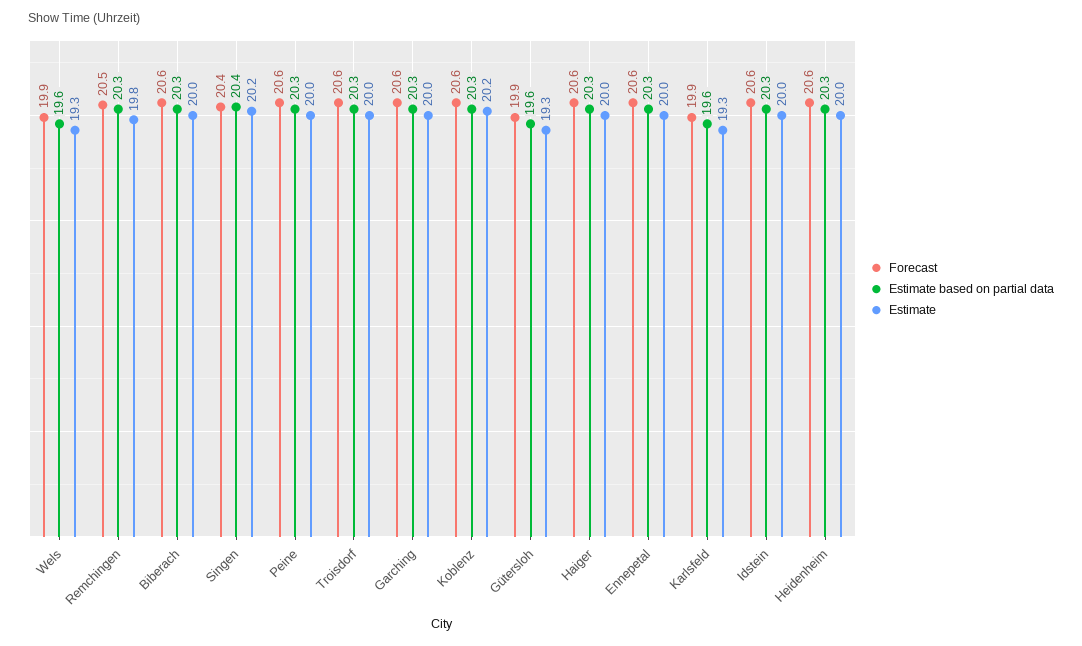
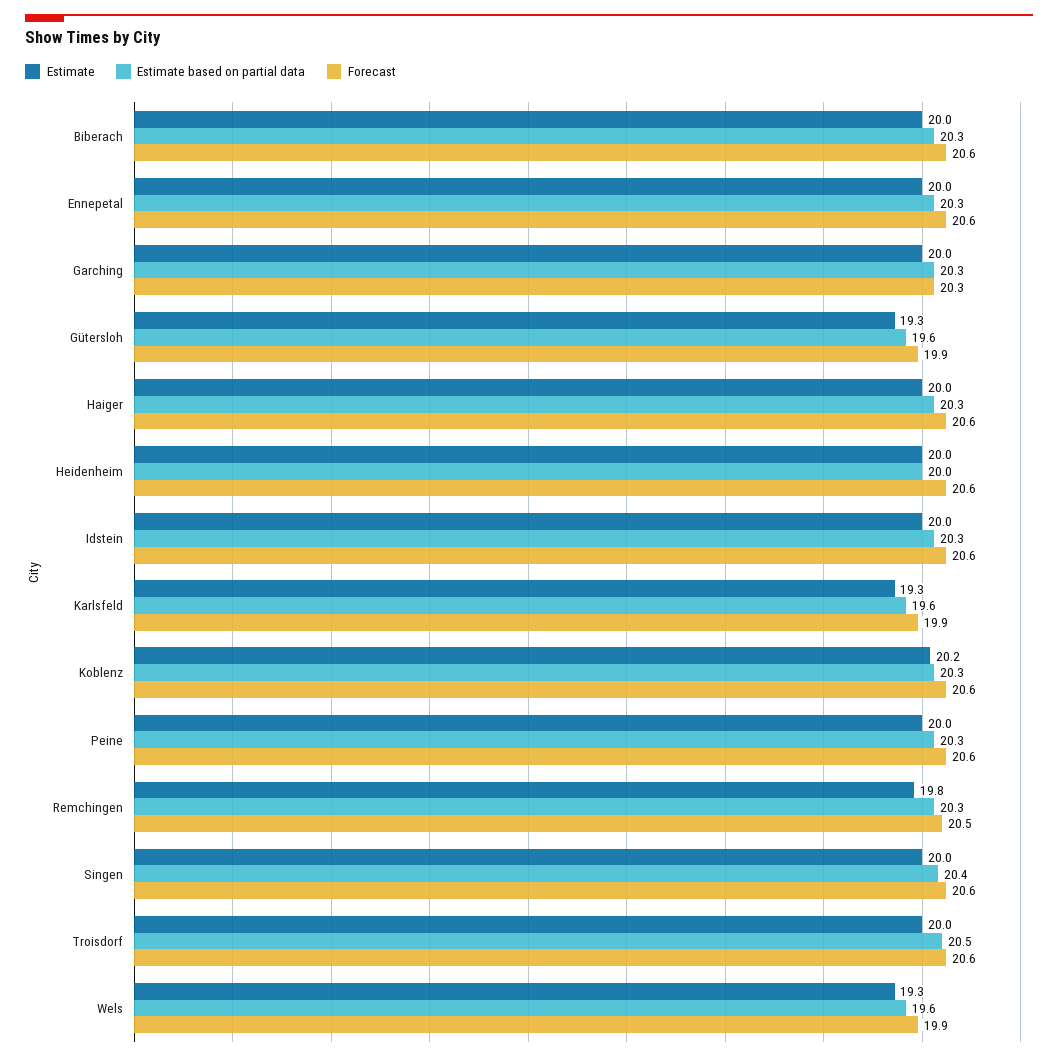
Forecast, Singen: 20.4 -> 20.6
Estimate, Singen: 20.2 -> 20
Estimate based on partial data, Troisdorf: 20.3 -> 20.5
Forecast, Garching: 20.6 -> 20.3
Estimate based on partial data, Heidenheim: 20.3 -> 20

